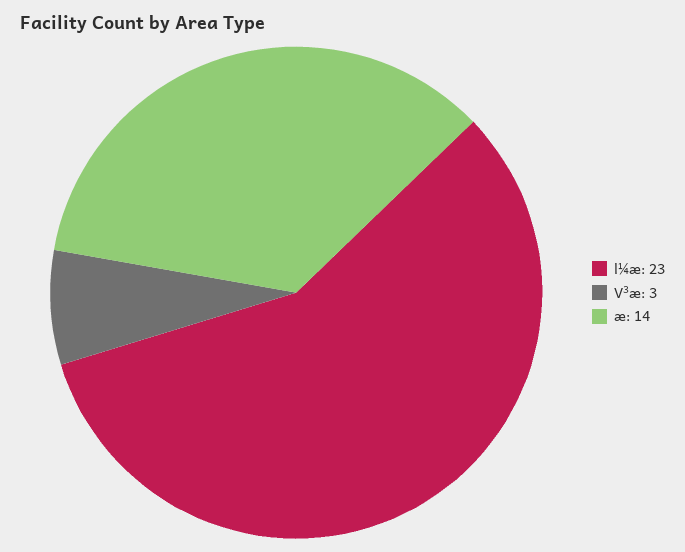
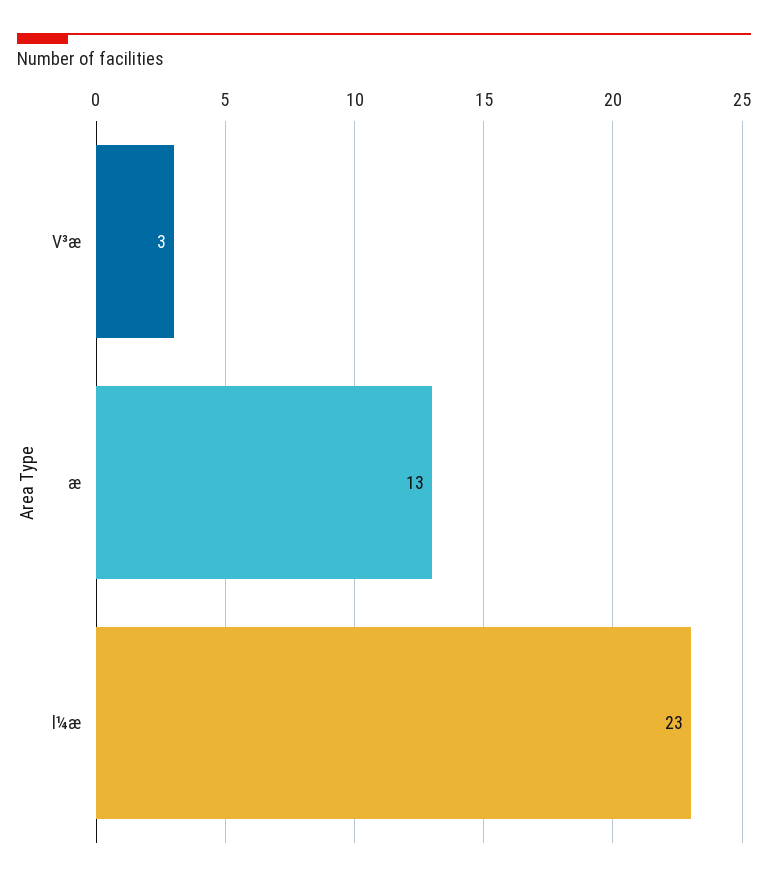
æ: 14 -> 13

